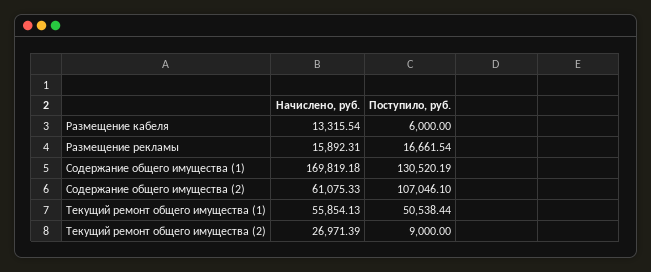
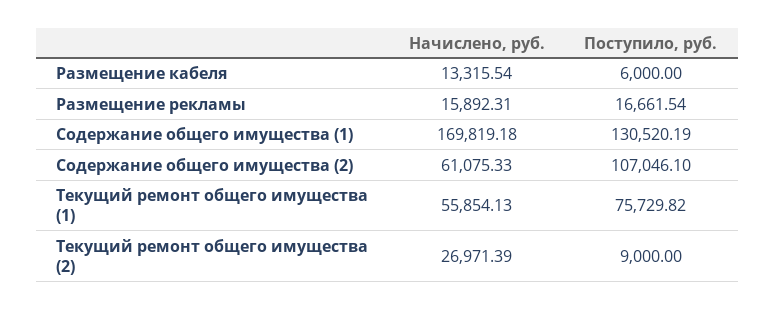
Поступило, руб., Текущий ремонт общего имущества (1): 50538.44 -> 75729.82

